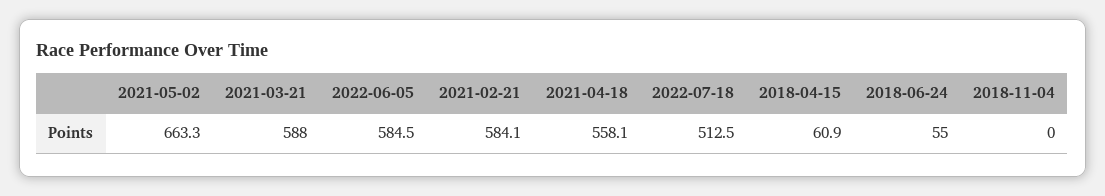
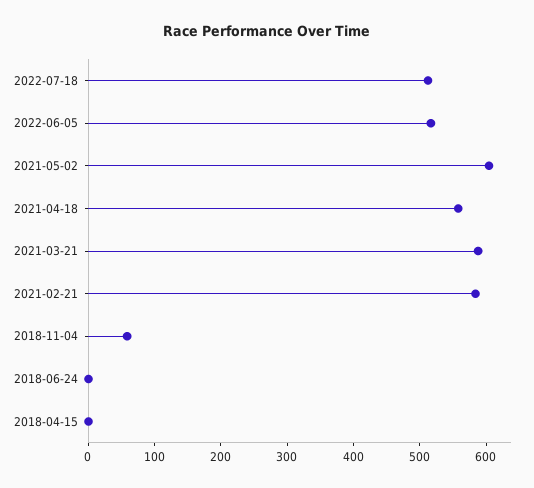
2021-05-02: 663.3 -> 600
2022-06-05: 584.5 -> 520
2018-04-15: 60.9 -> 0
2018-06-24: 55 -> 0
2018-11-04: 0 -> 60

